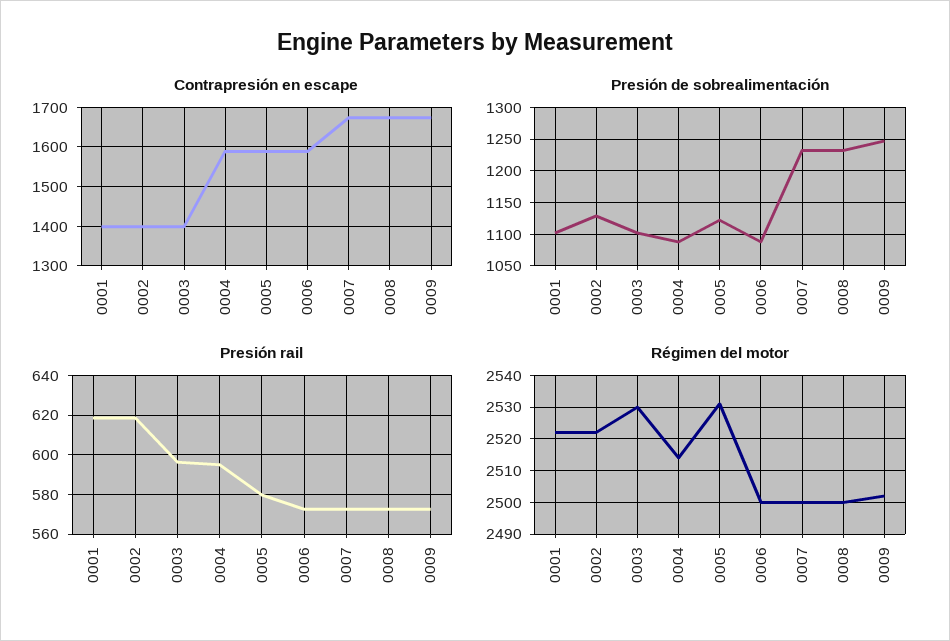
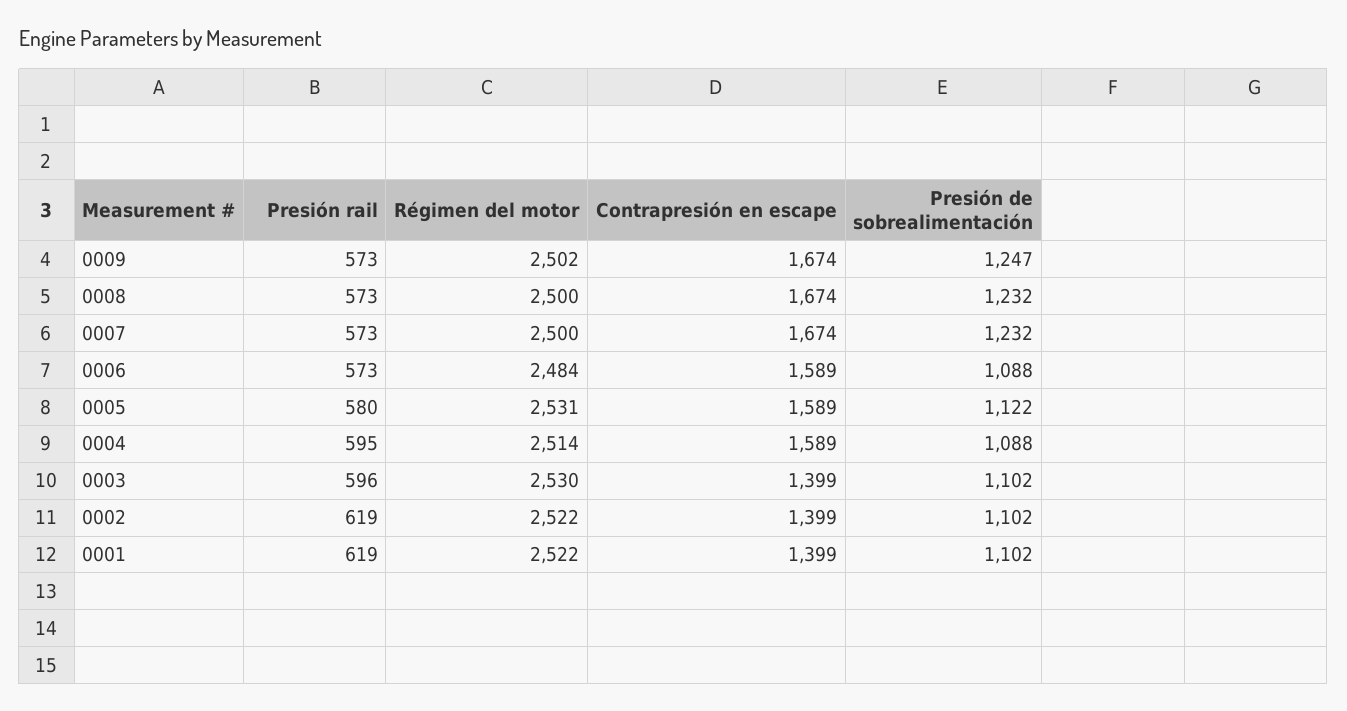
Presión de sobrealimentación, 0002: 1130 -> 1102
Régimen del motor, 0006: 2500 -> 2484

